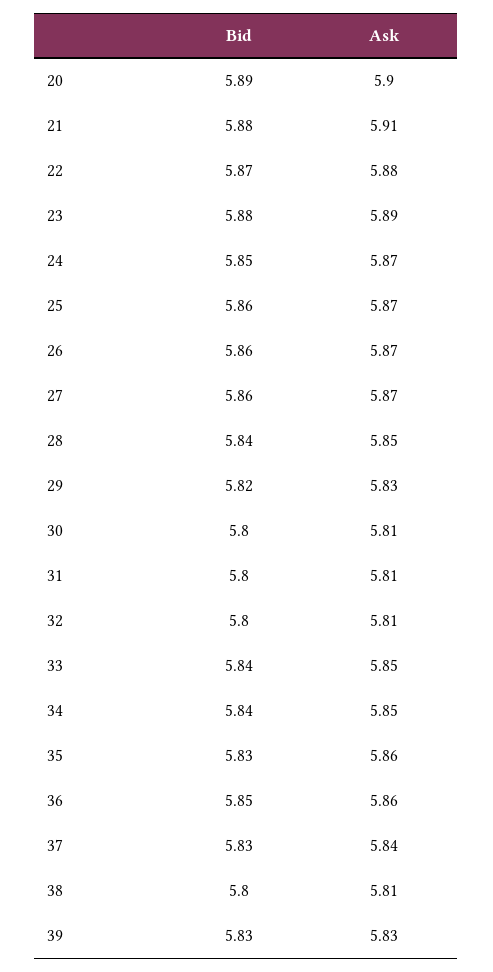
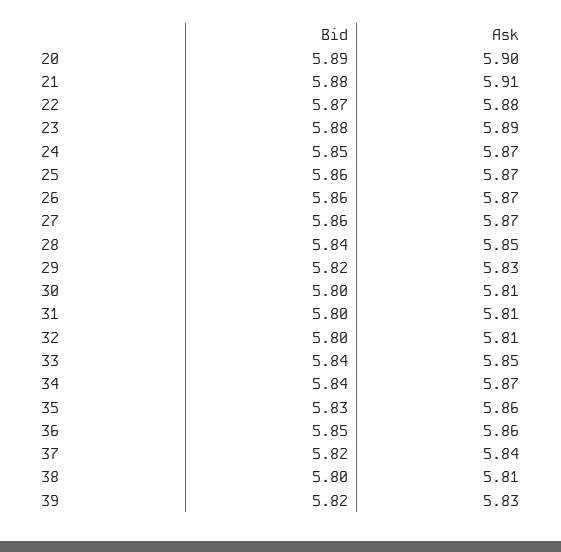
Ask, 34: 5.85 -> 5.87
Bid, 37: 5.83 -> 5.82
Bid, 39: 5.83 -> 5.82

